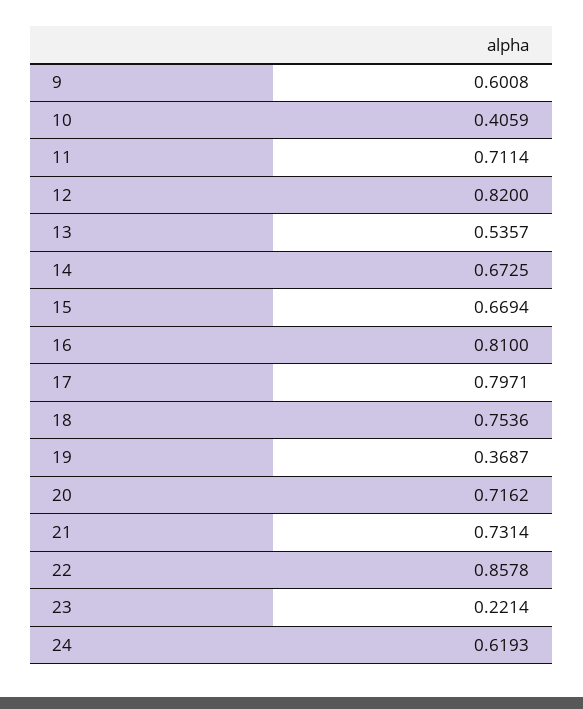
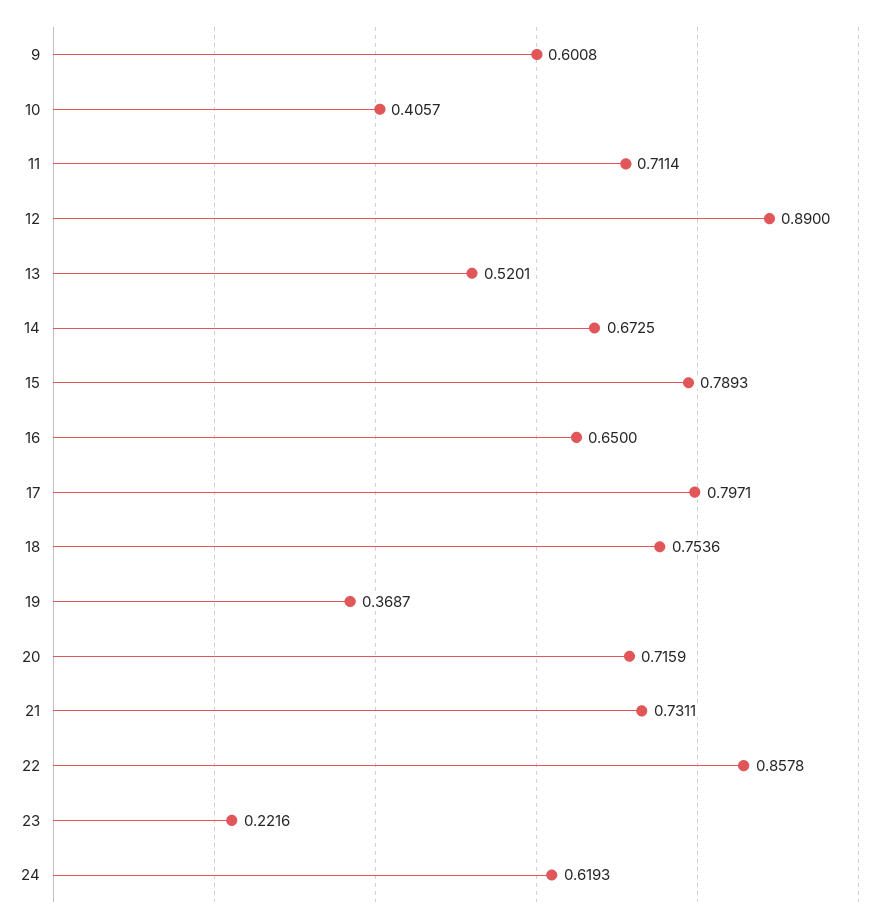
10: 0.4059 -> 0.4057
12: 0.82 -> 0.89
13: 0.5357 -> 0.5201
15: 0.6694 -> 0.7893
16: 0.81 -> 0.65
20: 0.7162 -> 0.7159
21: 0.7314 -> 0.7311
23: 0.2214 -> 0.2216

